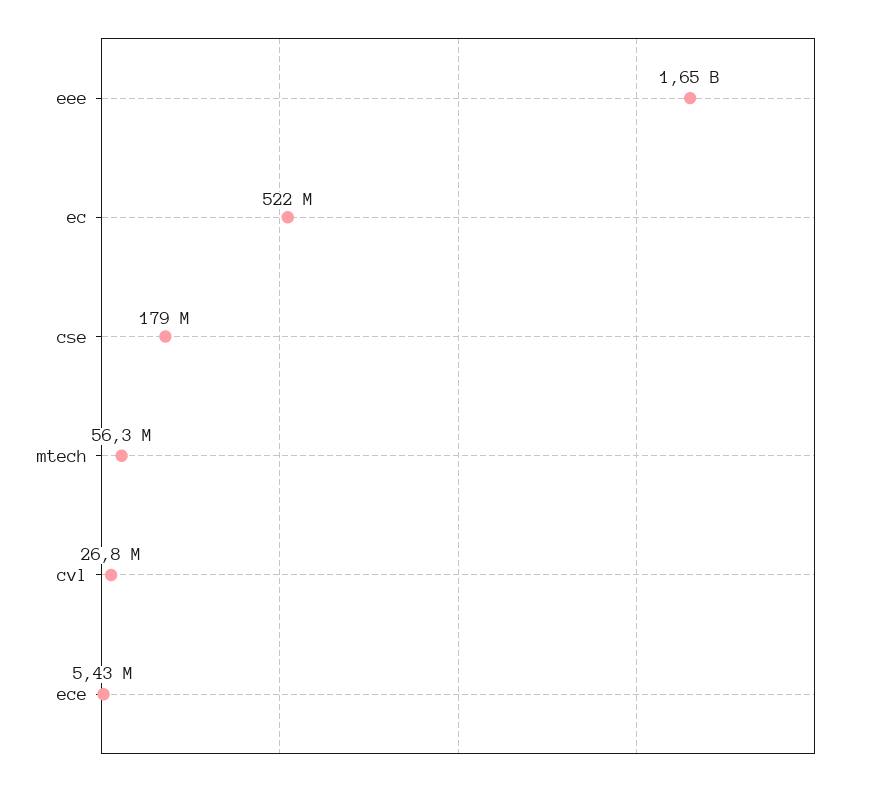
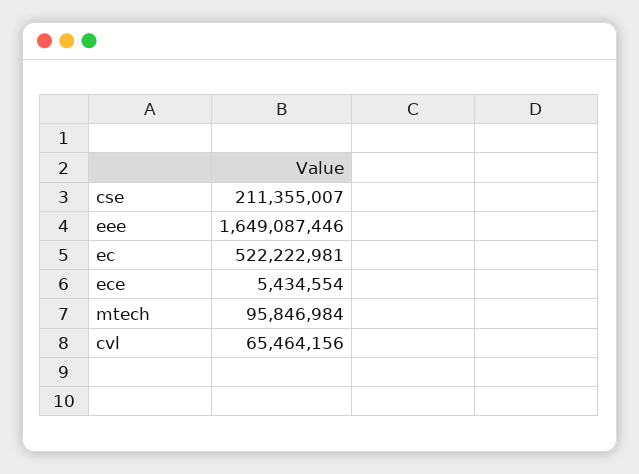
cse: 179000000 -> 211355007
mtech: 56300000 -> 95846984
cvl: 26800000 -> 65464156

